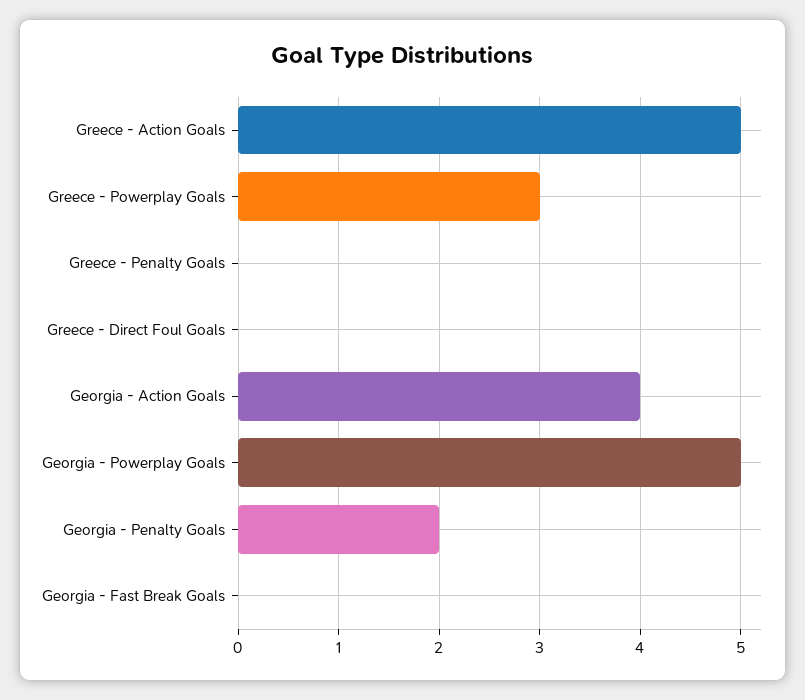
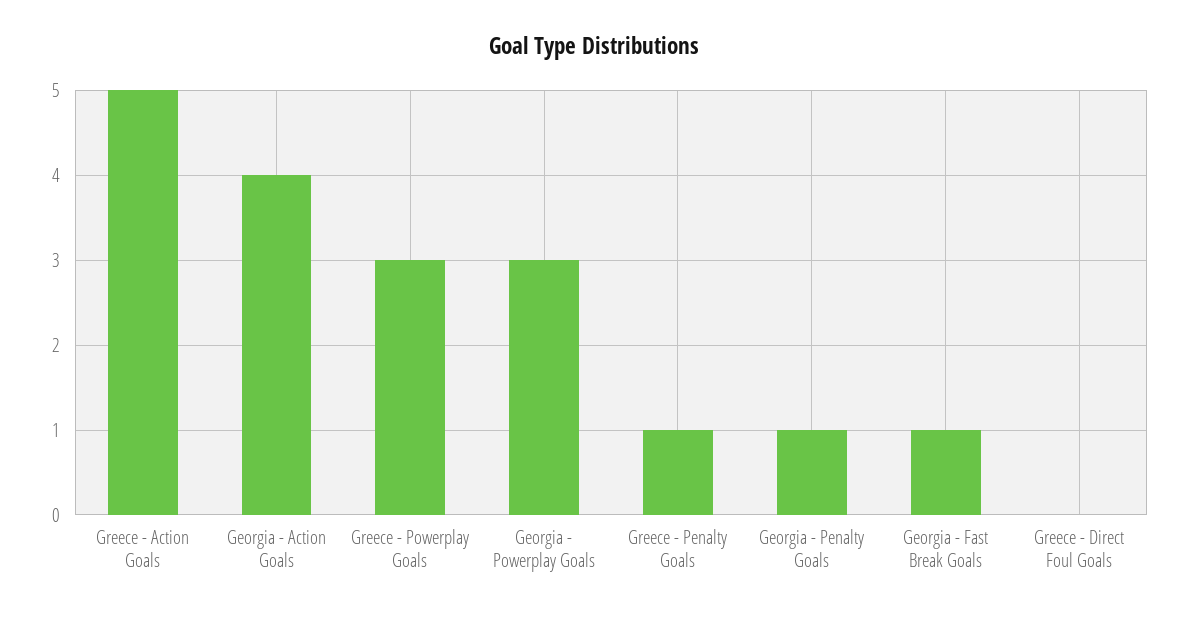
Greece - Penalty Goals: 0 -> 1
Georgia - Powerplay Goals: 5 -> 3
Georgia - Penalty Goals: 2 -> 1
Georgia - Fast Break Goals: 0 -> 1

